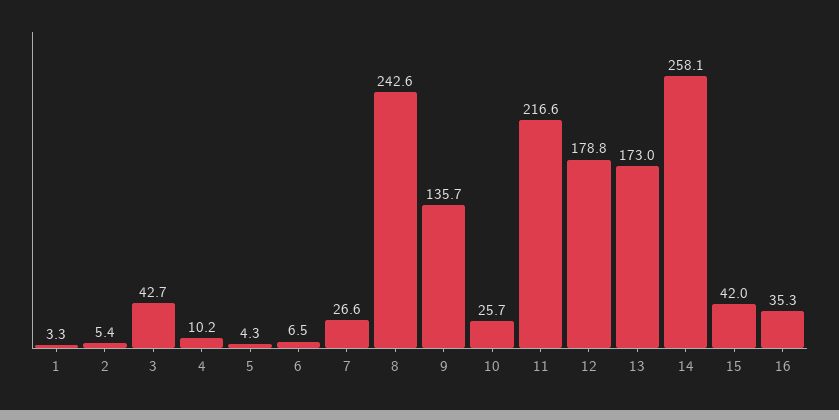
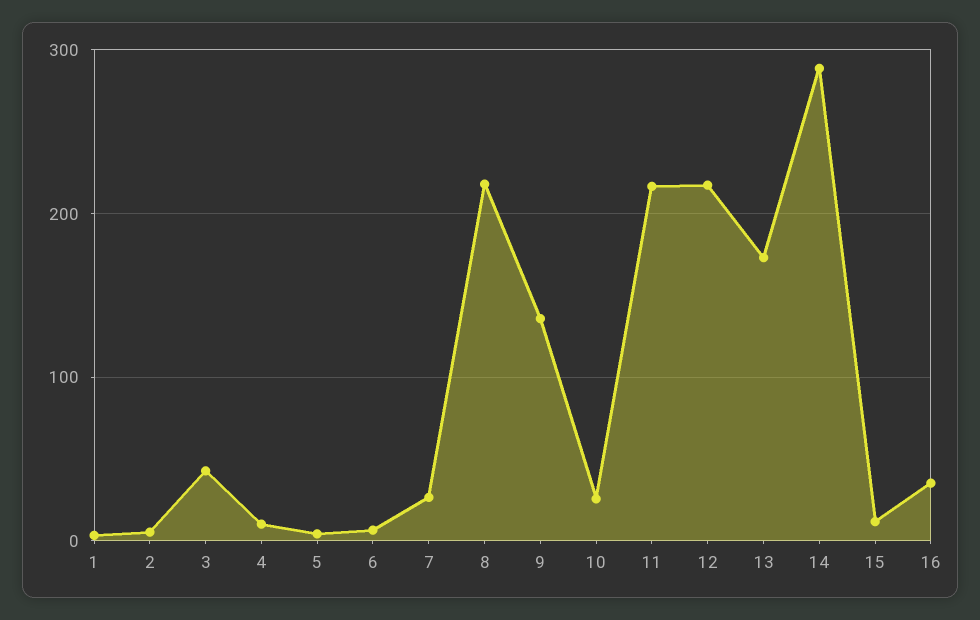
8: 242.6 -> 220
12: 178.8 -> 220
14: 258.1 -> 290
15: 42 -> 10

